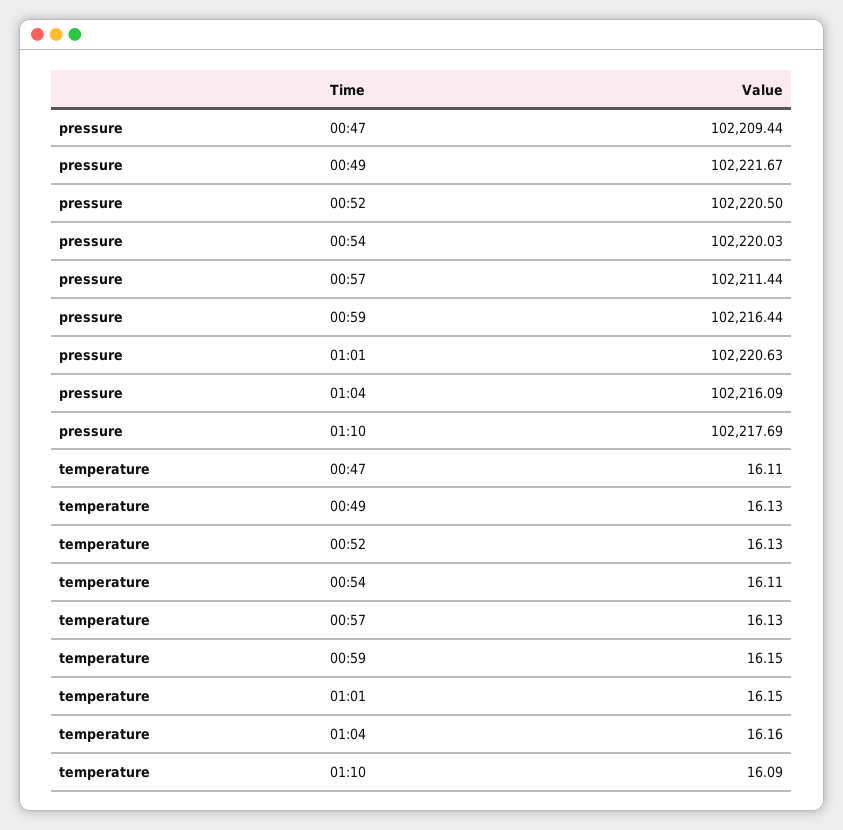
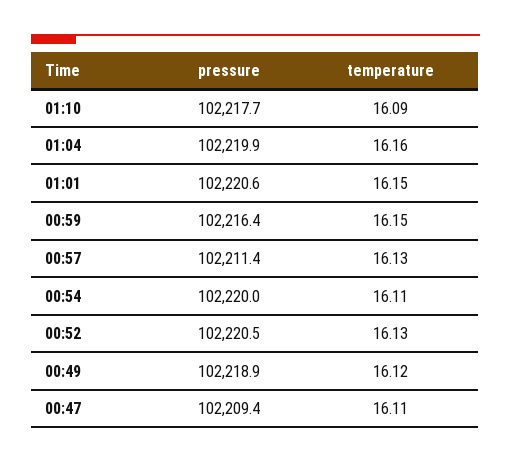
pressure, 00:49: 102221.67 -> 102218.9
pressure, 01:04: 102216.09 -> 102219.9
temperature, 00:49: 16.13 -> 16.12

